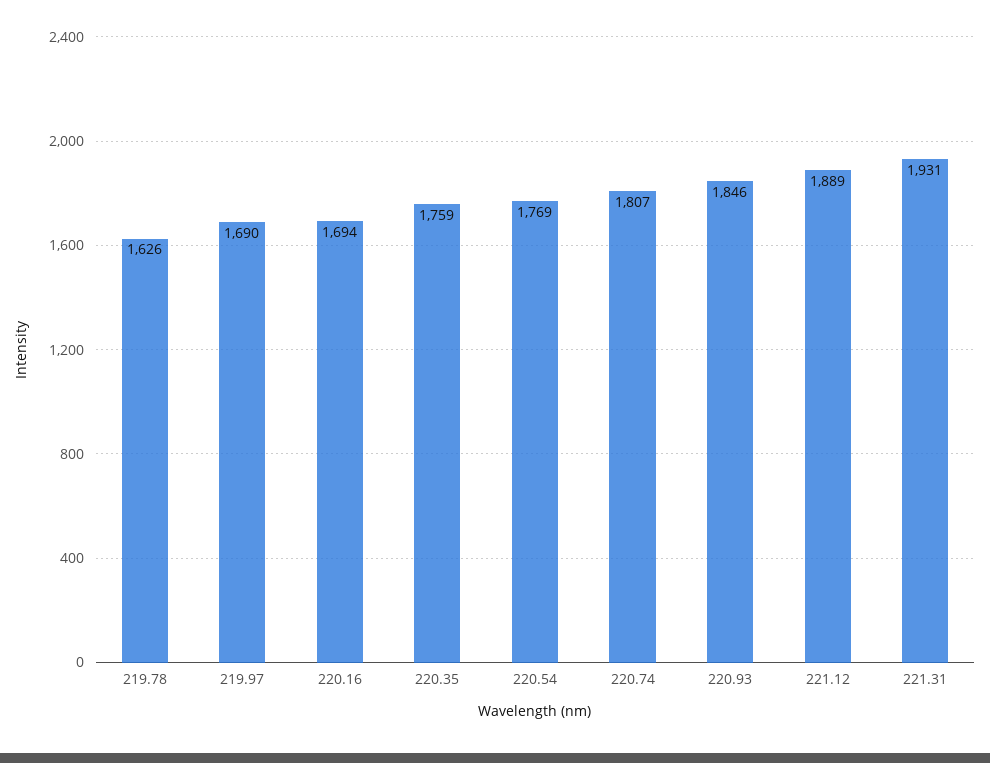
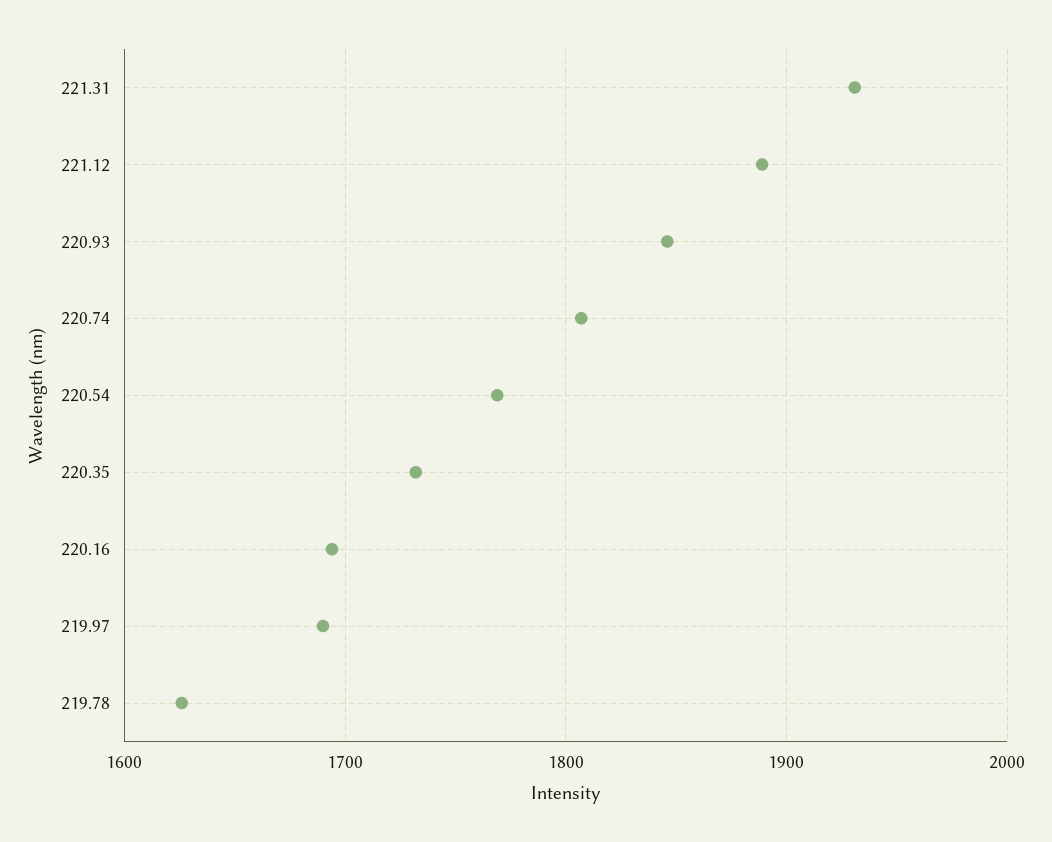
220.35: 1759 -> 1730

